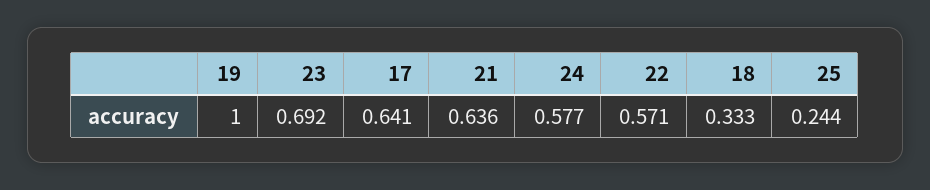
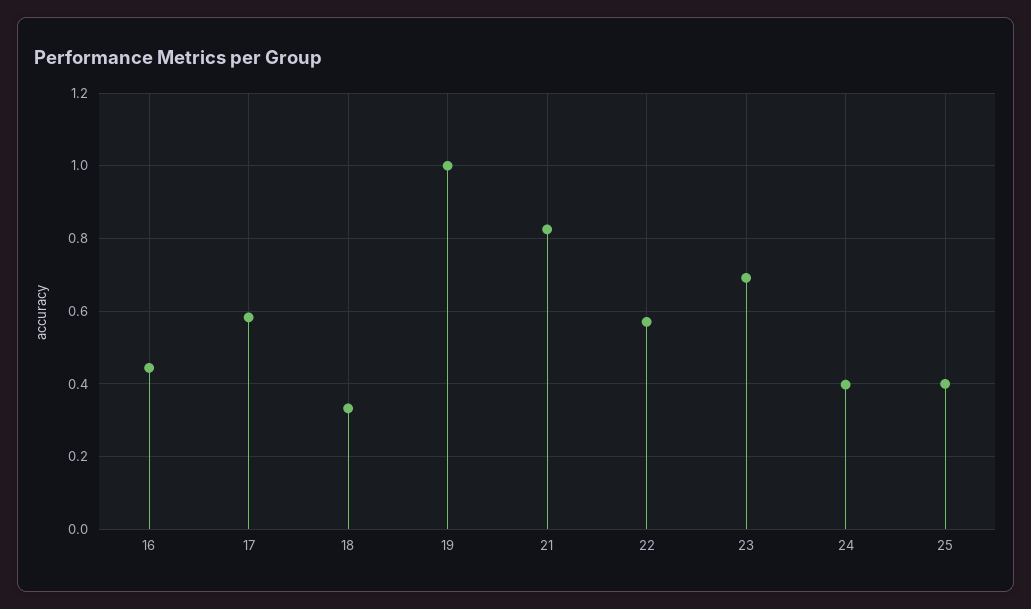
17: 0.641 -> 0.58
21: 0.636 -> 0.82
24: 0.577 -> 0.4
25: 0.244 -> 0.4
16: none -> 0.44

